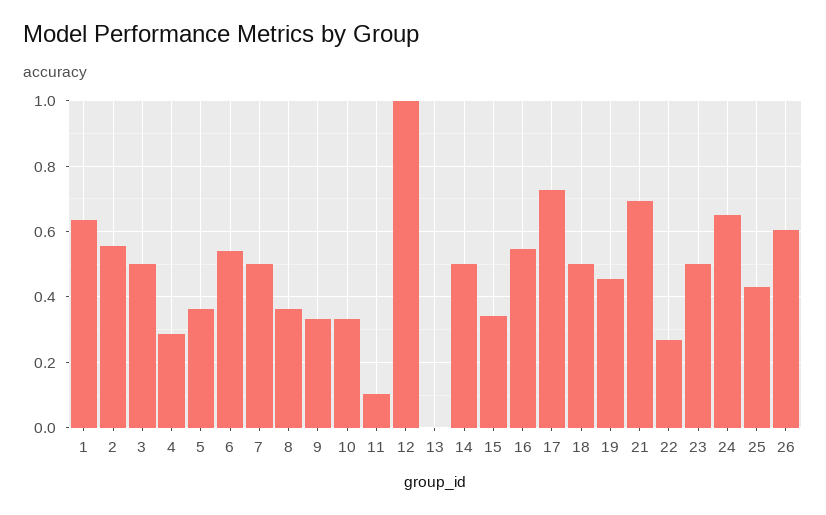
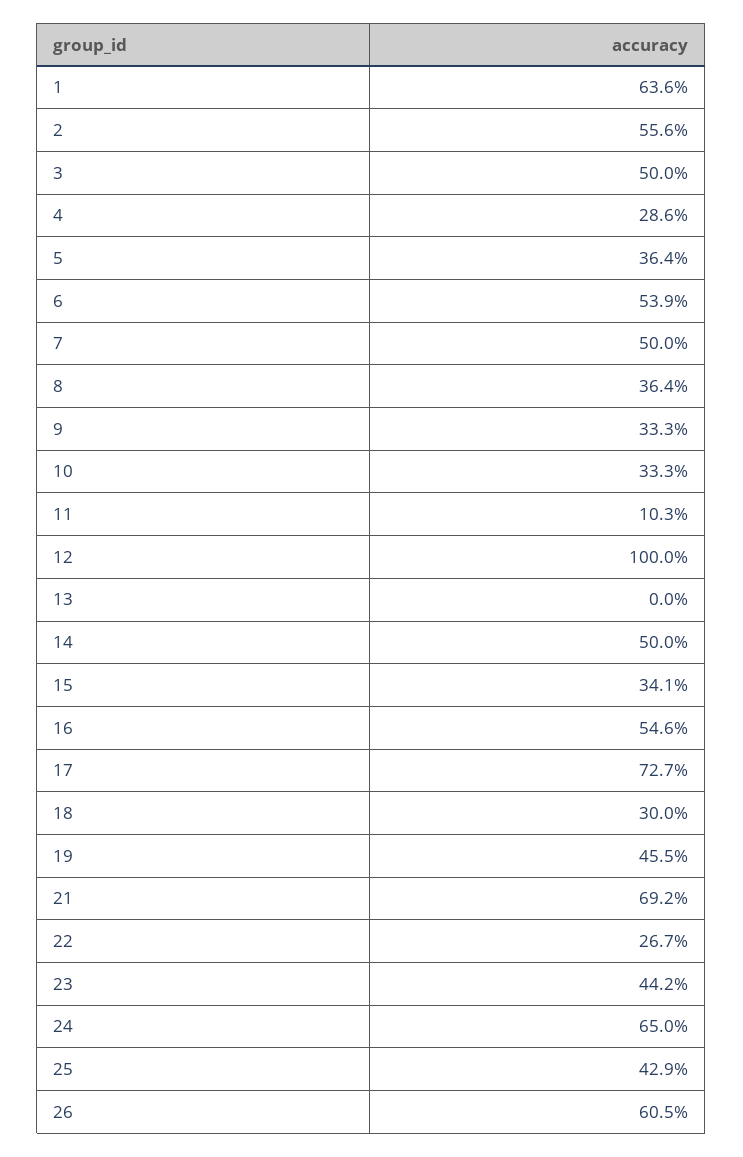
18: 0.5 -> 0.3
23: 0.5 -> 0.442

